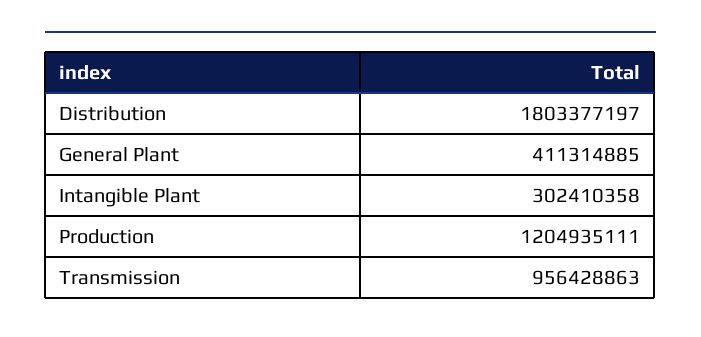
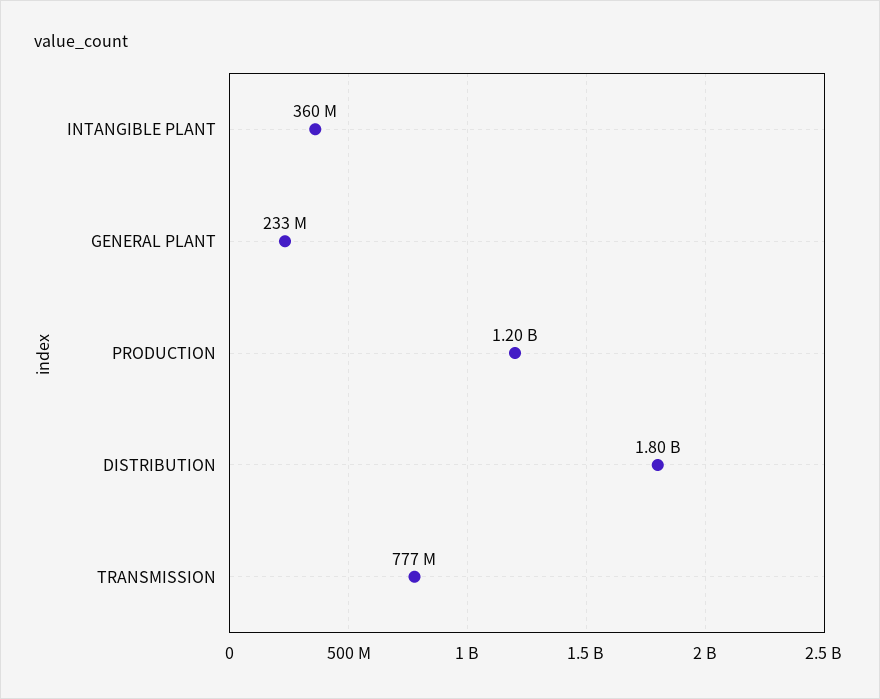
General Plant: 411314885 -> 233000000
Intangible Plant: 302410358 -> 360000000
Transmission: 956428863 -> 777000000

